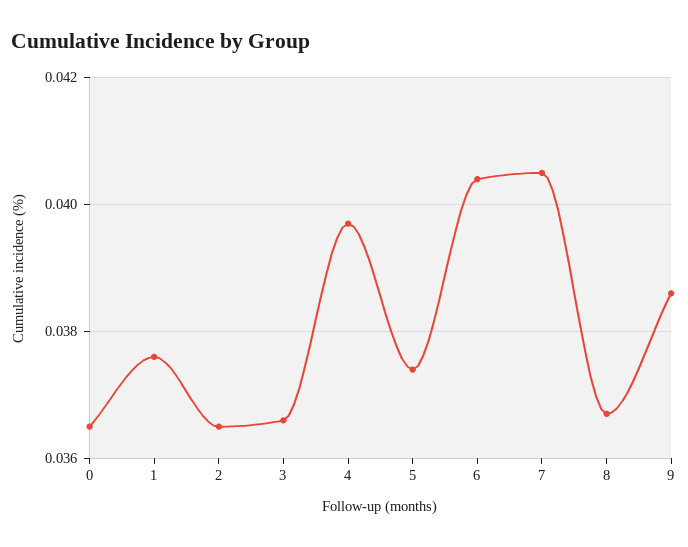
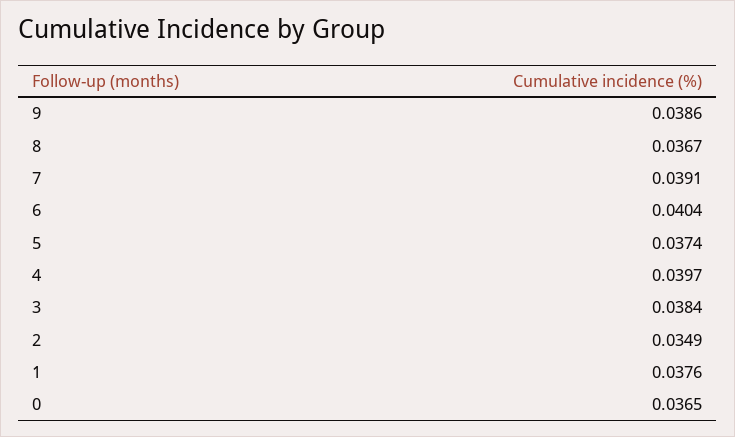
2: 0.0365 -> 0.0349
3: 0.0365 -> 0.0384
7: 0.0405 -> 0.0391

